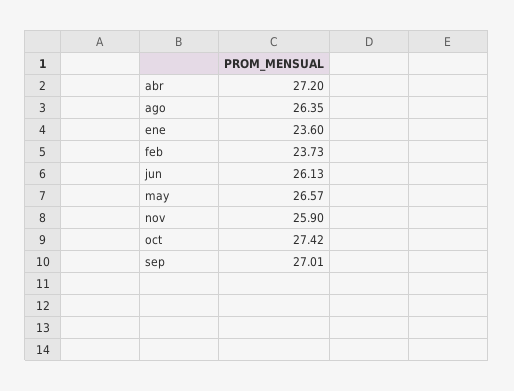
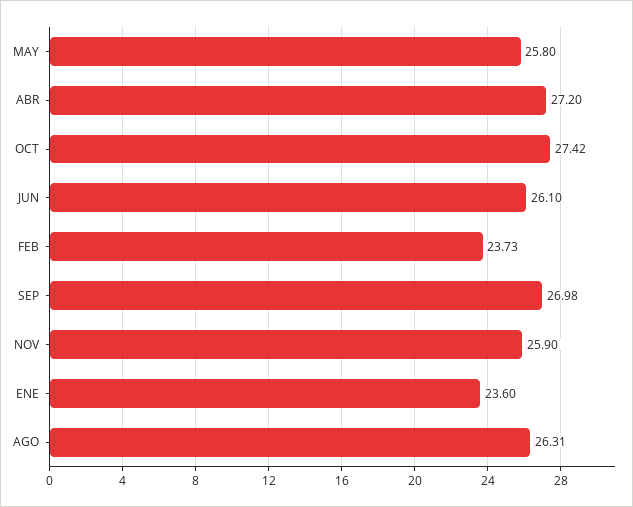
ago: 26.35 -> 26.31
jun: 26.13 -> 26.1
may: 26.57 -> 25.8
sep: 27.01 -> 26.98

